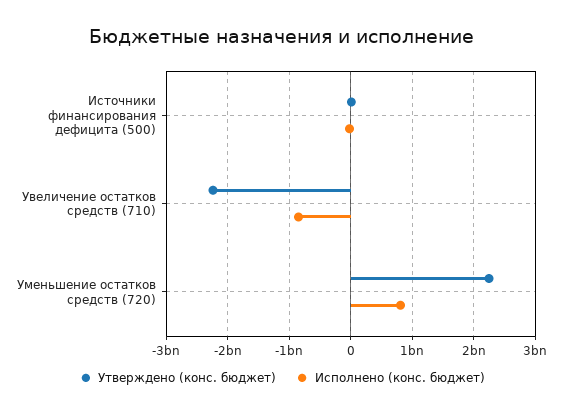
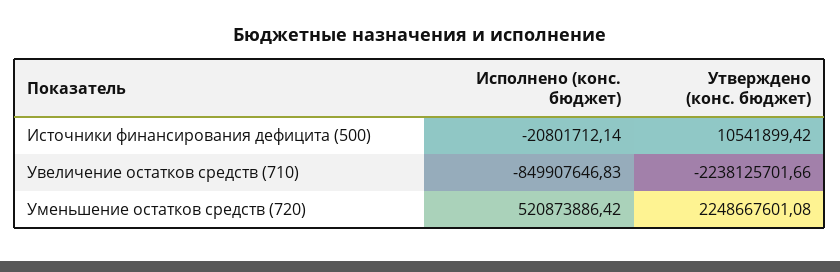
Исполнено (конс. бюджет), Уменьшение остатков средств (720): 800000000 -> 520873886.42

